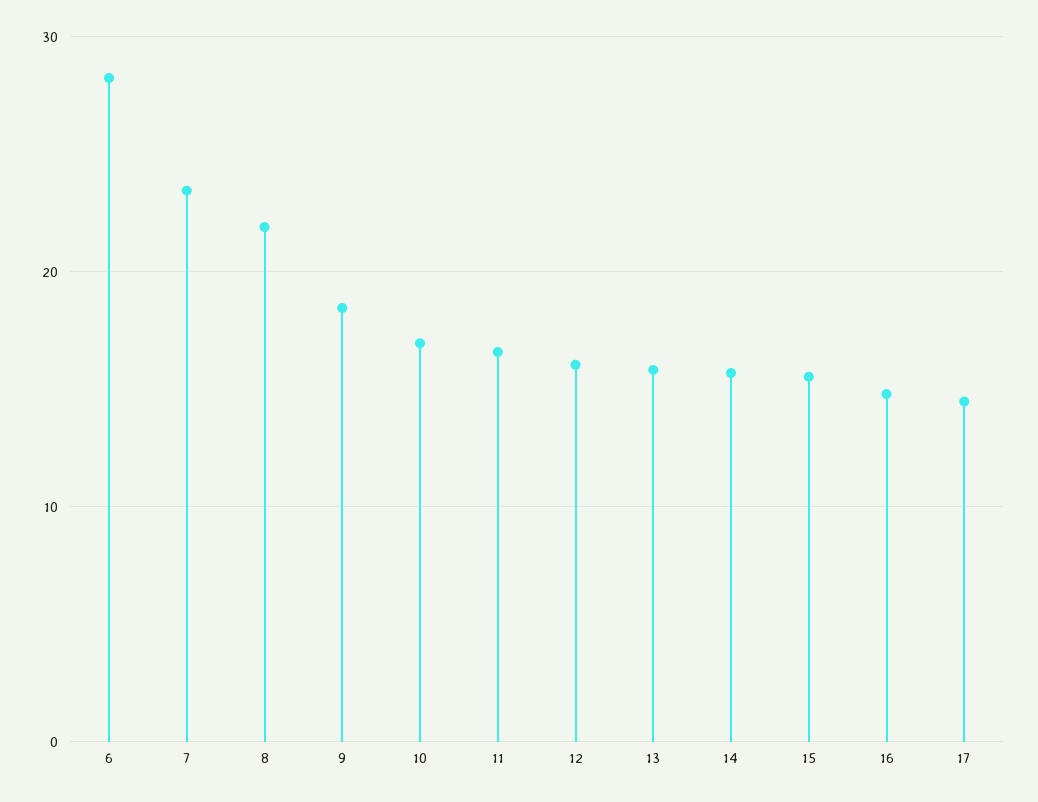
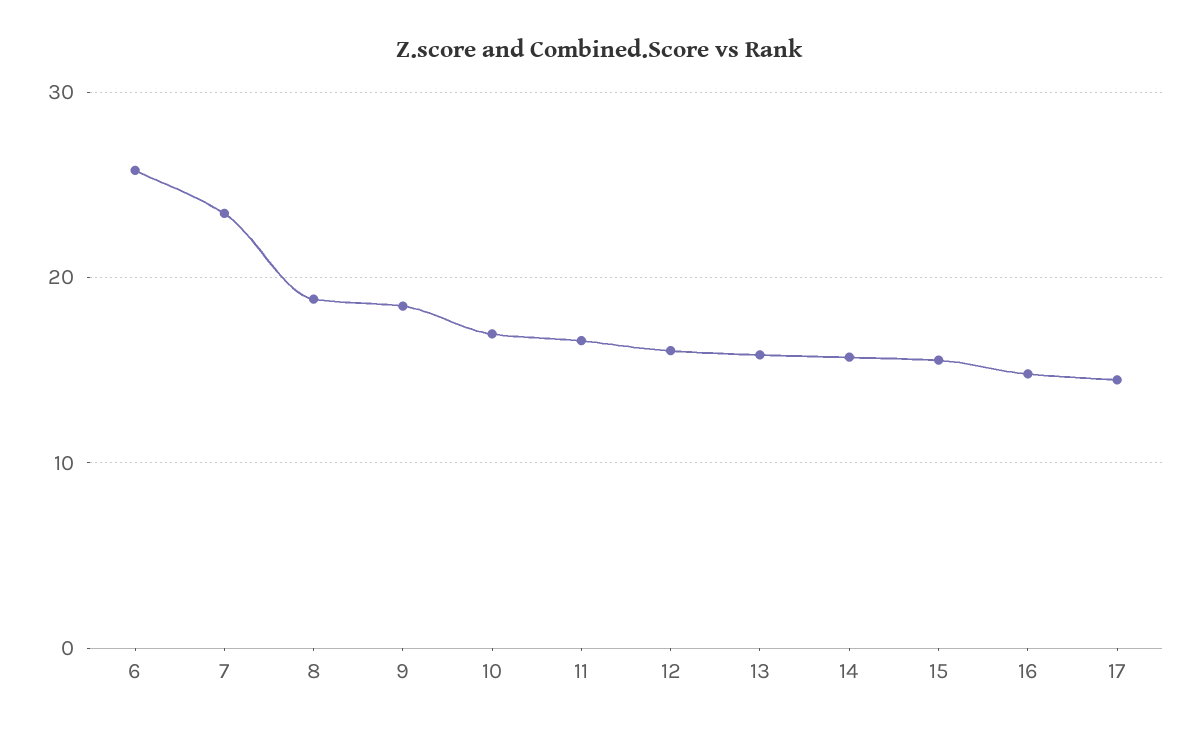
6: 28 -> 26
8: 22 -> 19

